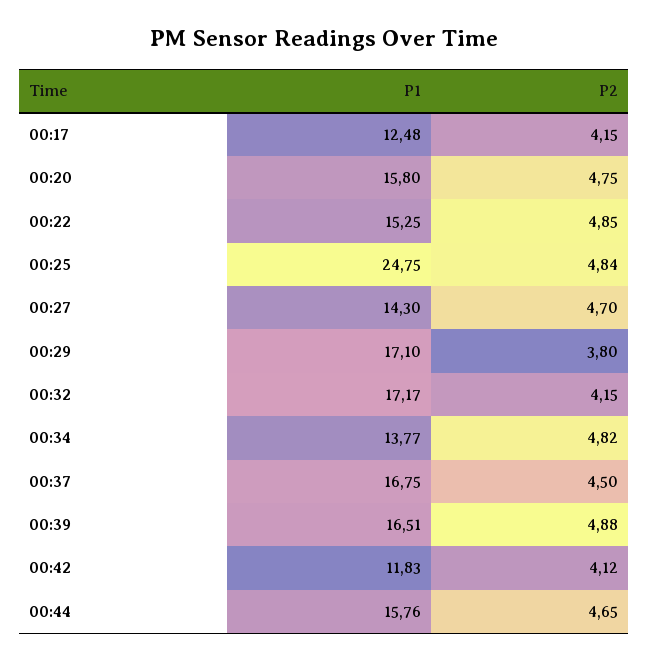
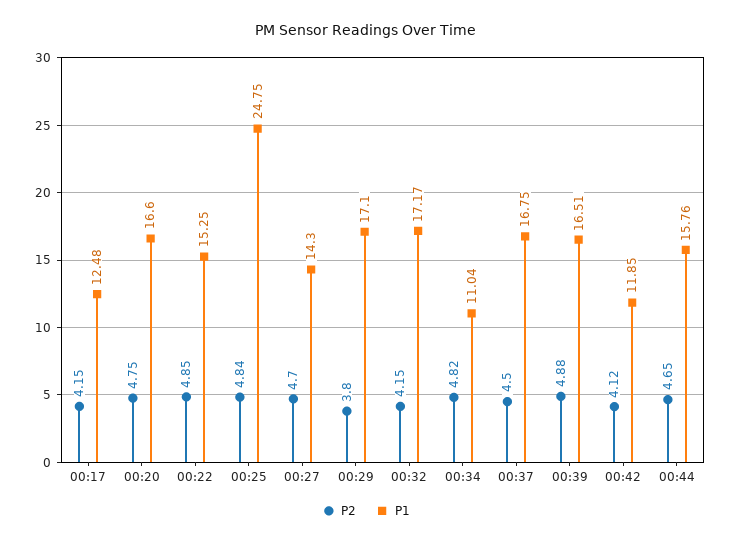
P1, 00:20: 15.8 -> 16.6
P1, 00:34: 13.77 -> 11.04
P1, 00:42: 11.83 -> 11.85

